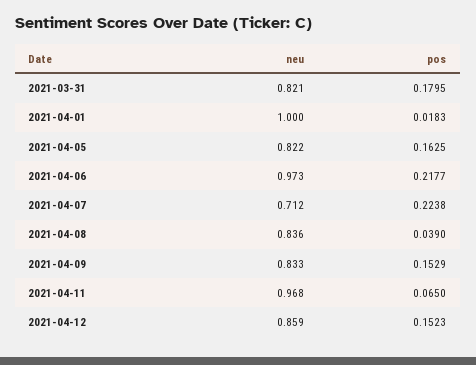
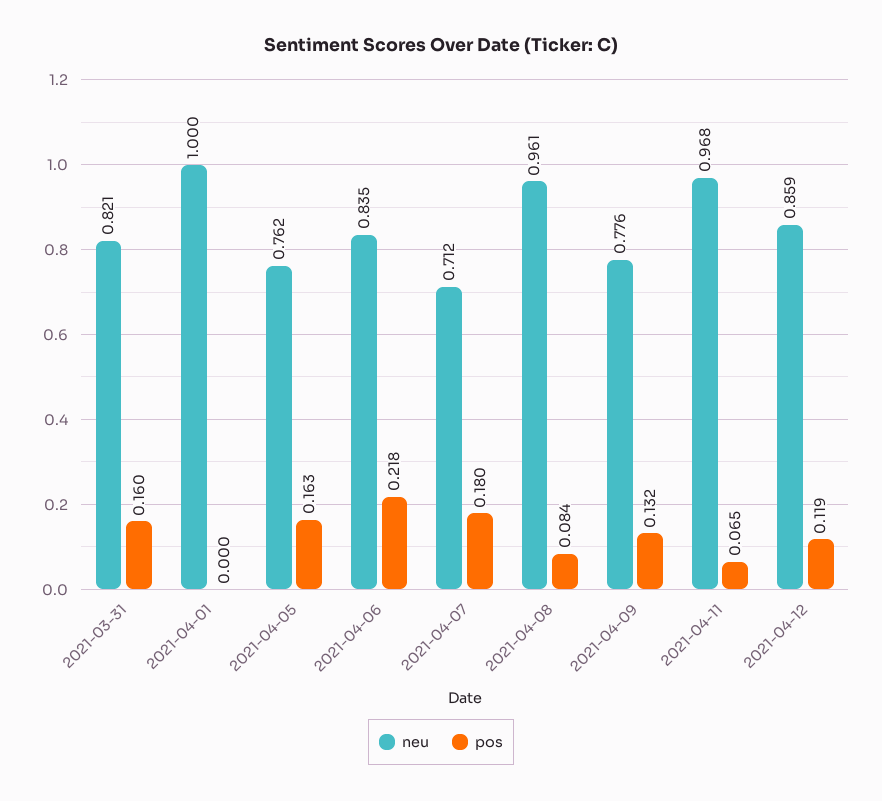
pos, 2021-03-31: 0.1795 -> 0.16
pos, 2021-04-01: 0.0183 -> 0
neu, 2021-04-05: 0.822 -> 0.762
neu, 2021-04-06: 0.973 -> 0.835
pos, 2021-04-07: 0.2238 -> 0.18
neu, 2021-04-08: 0.836 -> 0.961
pos, 2021-04-08: 0.039 -> 0.084
neu, 2021-04-09: 0.833 -> 0.776
pos, 2021-04-09: 0.1529 -> 0.132
pos, 2021-04-12: 0.1523 -> 0.119

